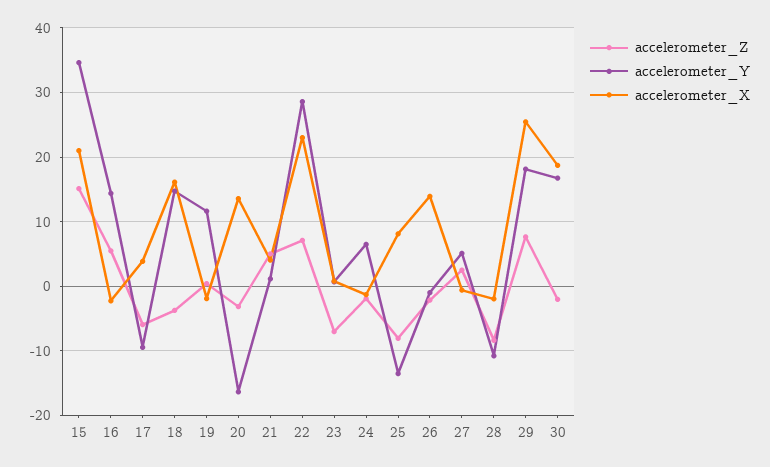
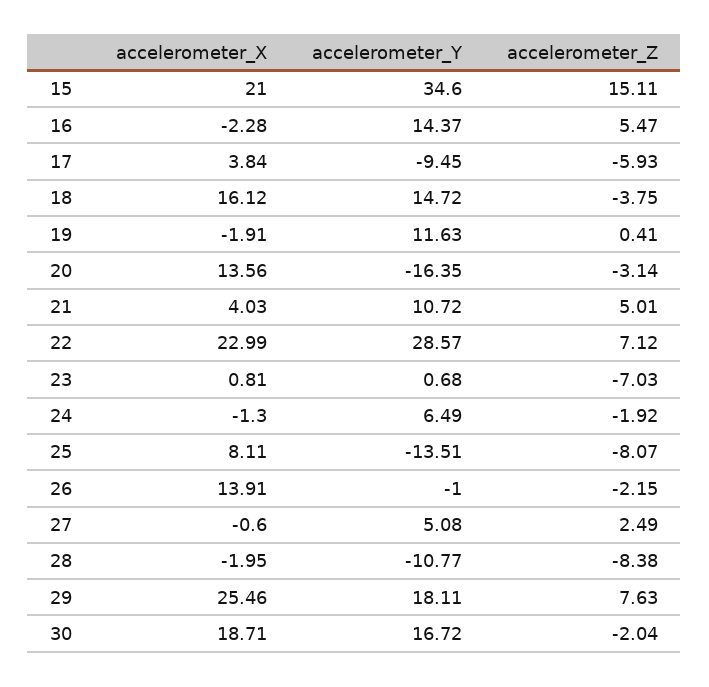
accelerometer_Y, 21: 1 -> 10.72

